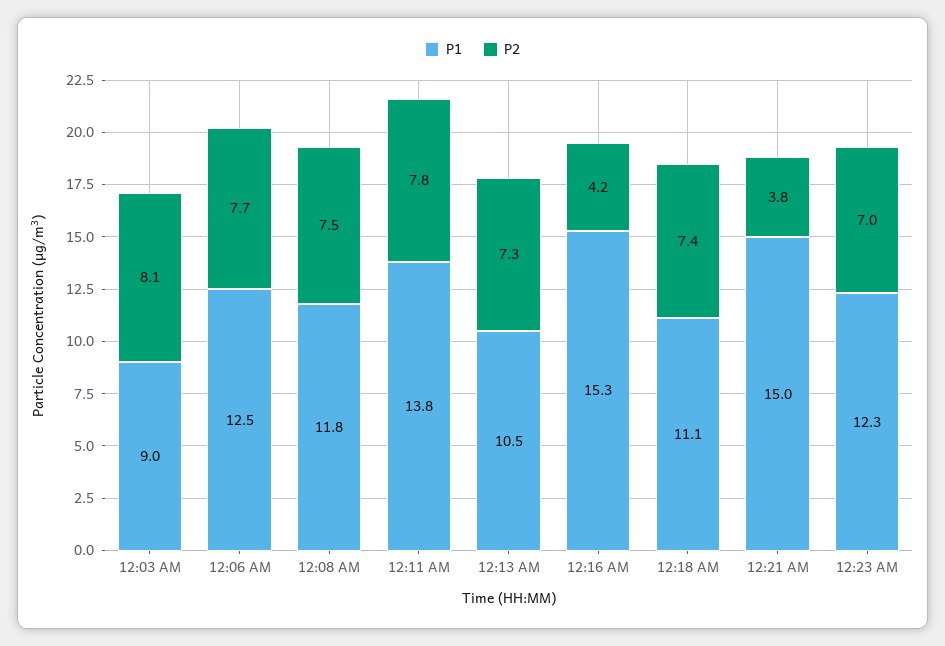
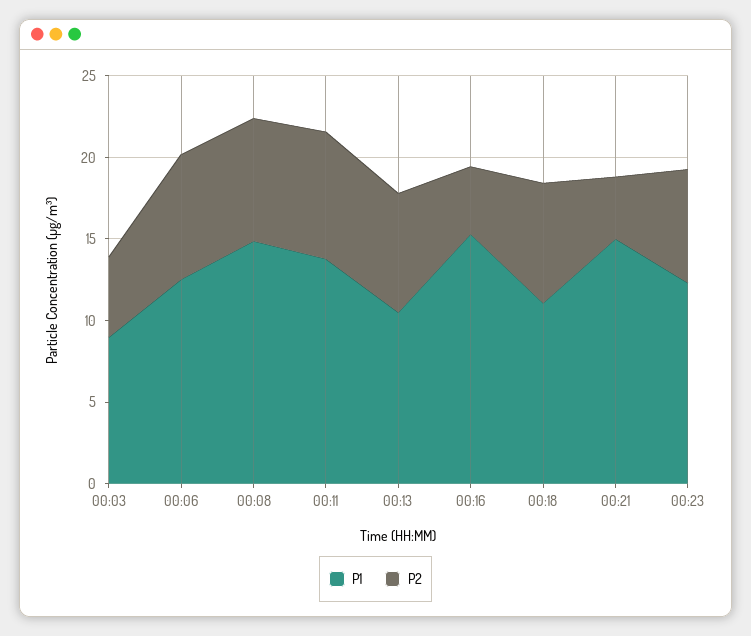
P2, 12:03 AM: 8.1 -> 5
P1, 12:08 AM: 11.8 -> 15

